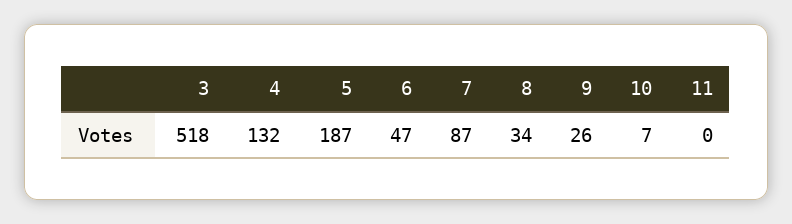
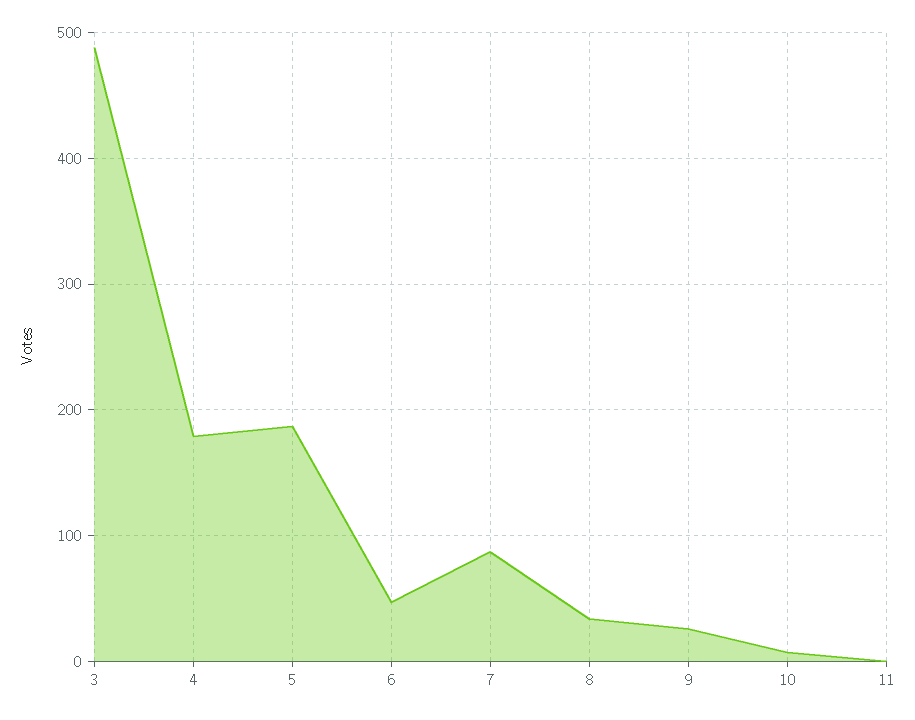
3: 518 -> 490
4: 132 -> 180

